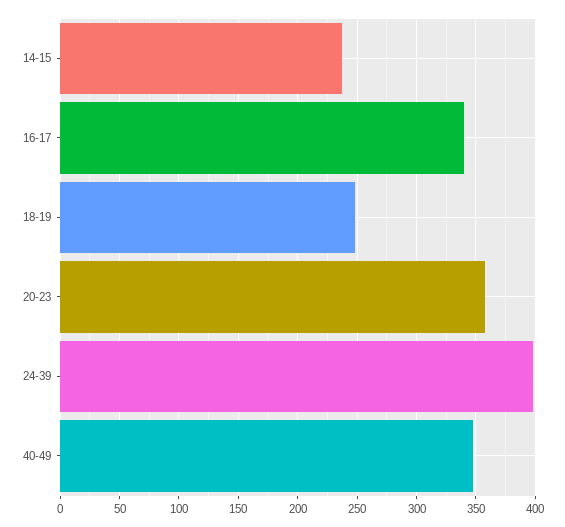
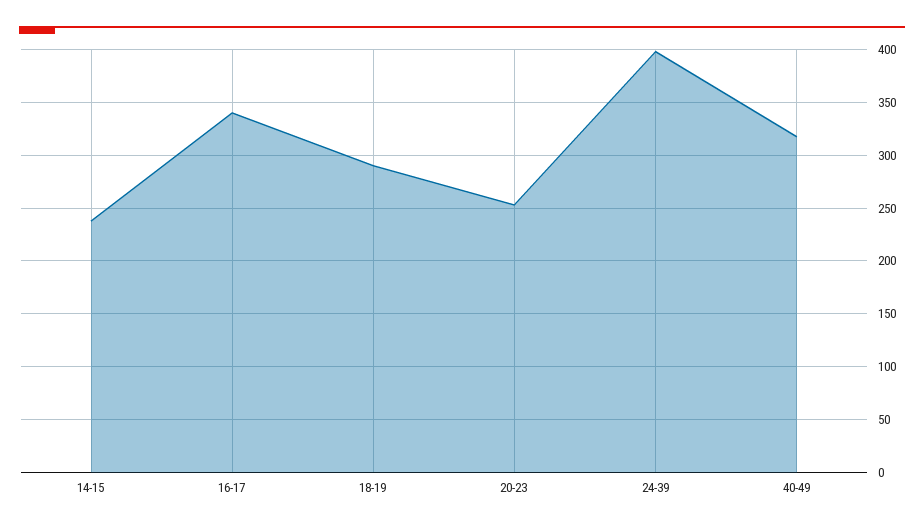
18-19: 250 -> 290
20-23: 360 -> 250
40-49: 350 -> 320

